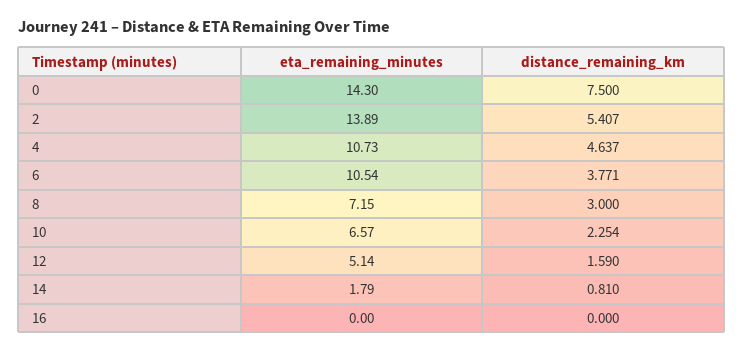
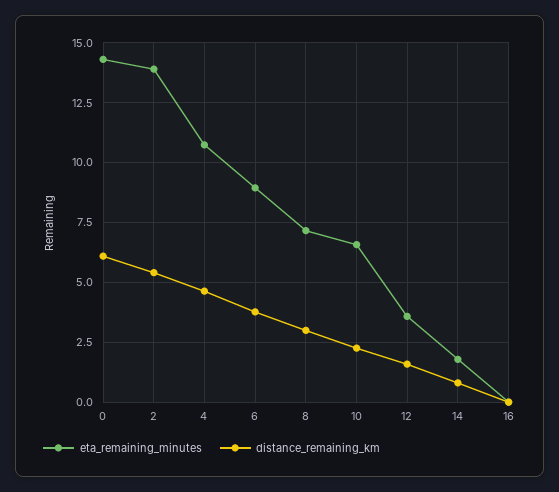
distance_remaining_km, 0: 7.5 -> 6
eta_remaining_minutes, 6: 10.54 -> 9
eta_remaining_minutes, 12: 5.14 -> 3.5

